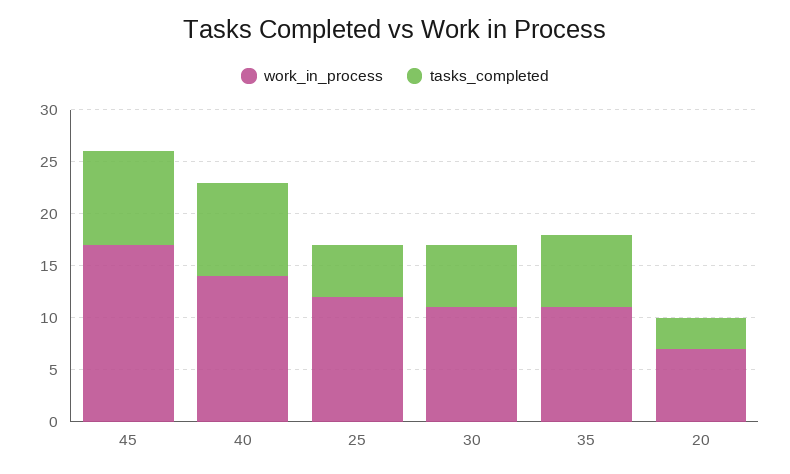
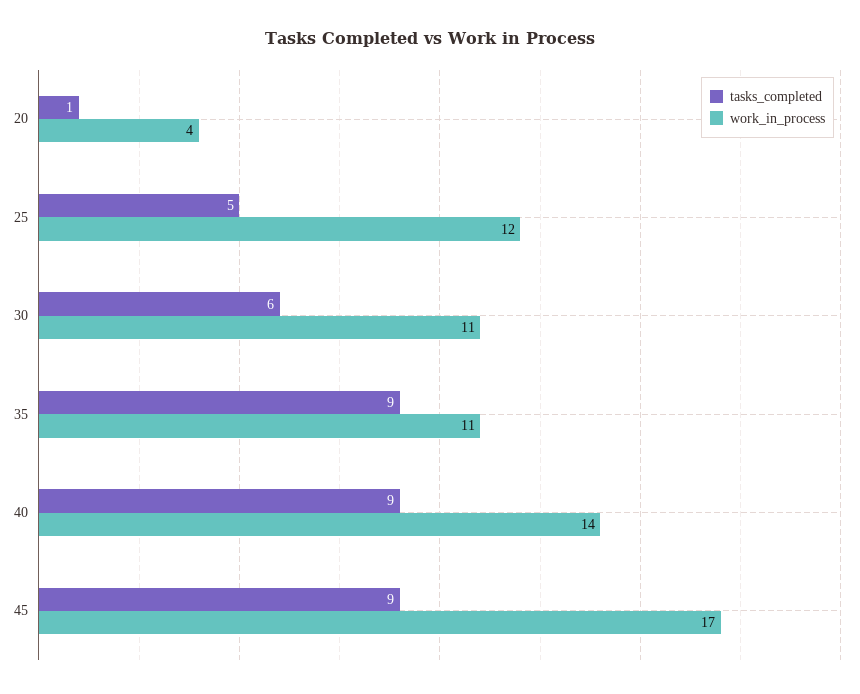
tasks_completed, 35: 7 -> 9
work_in_process, 20: 7 -> 4
tasks_completed, 20: 3 -> 1

